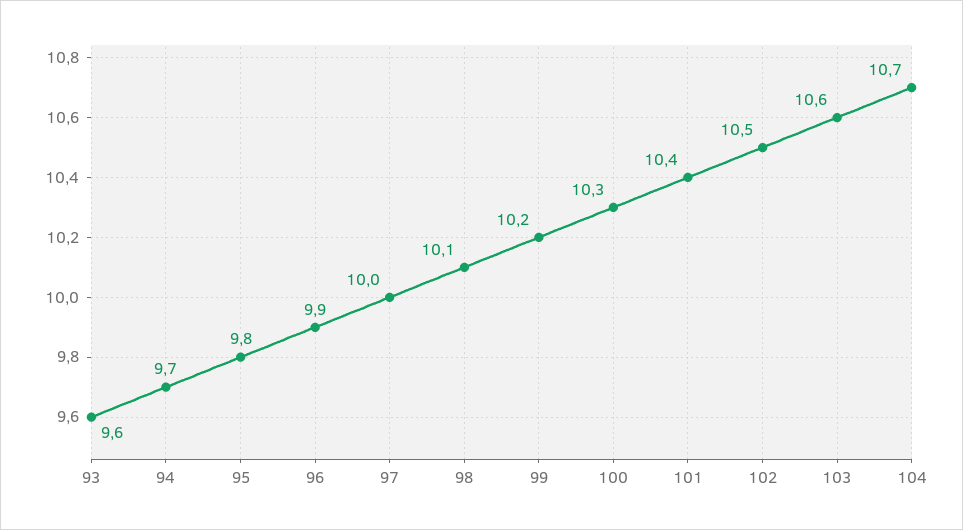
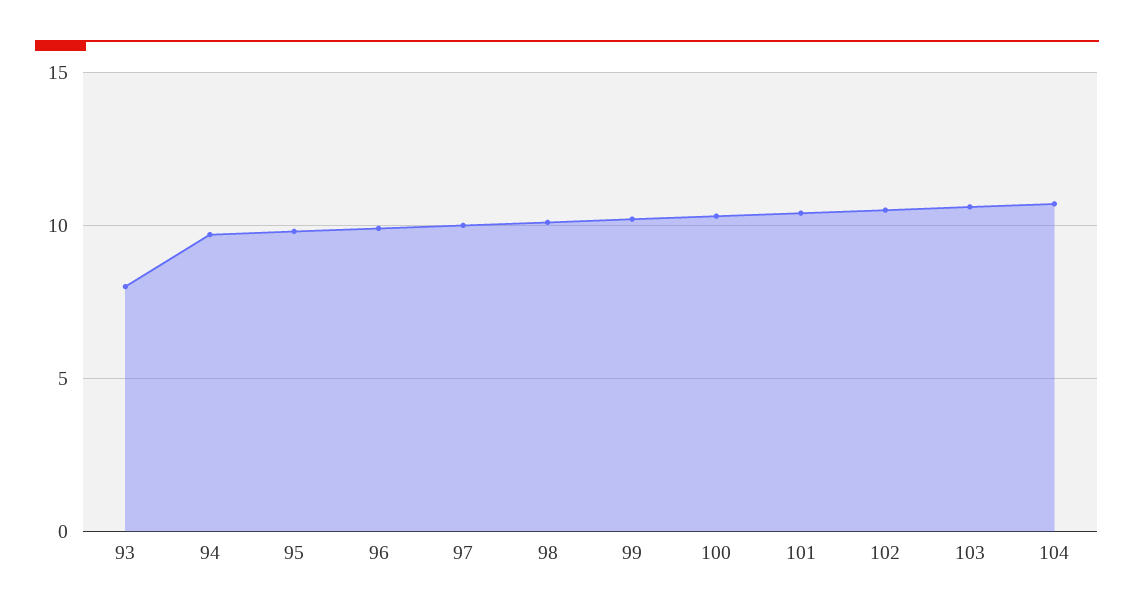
93: 9.6 -> 8

